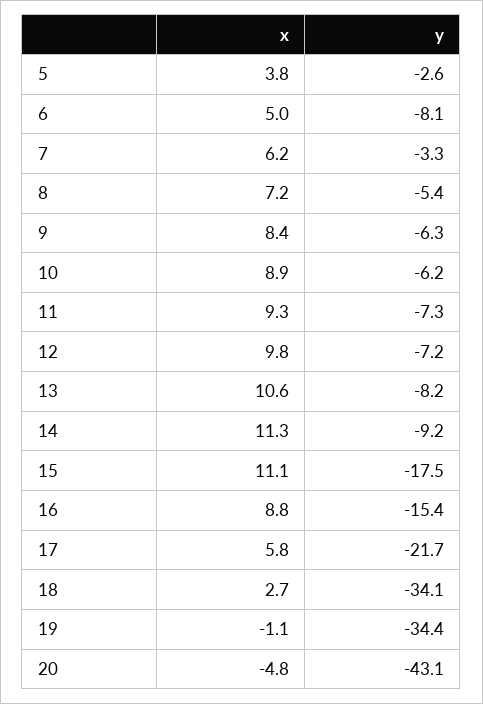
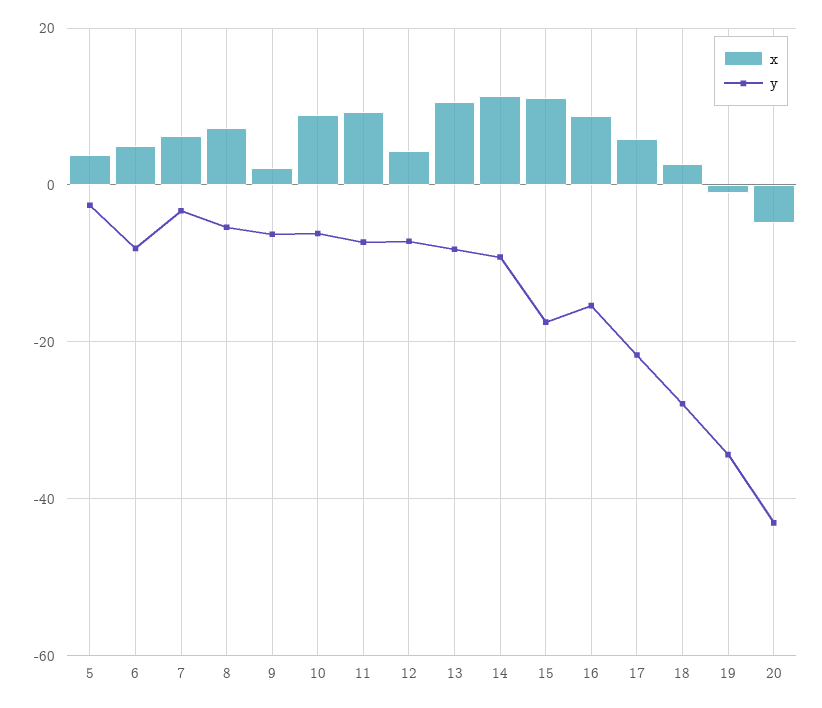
x, 9: 8.4 -> 2
x, 12: 9.8 -> 4
y, 18: -34.1 -> -28

